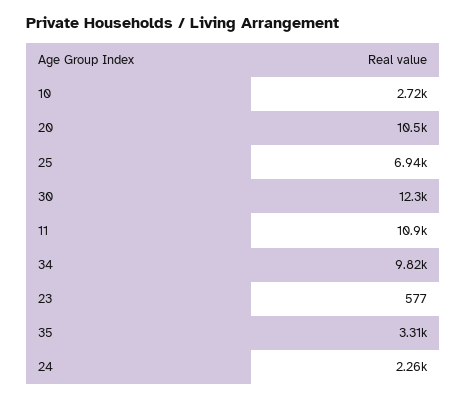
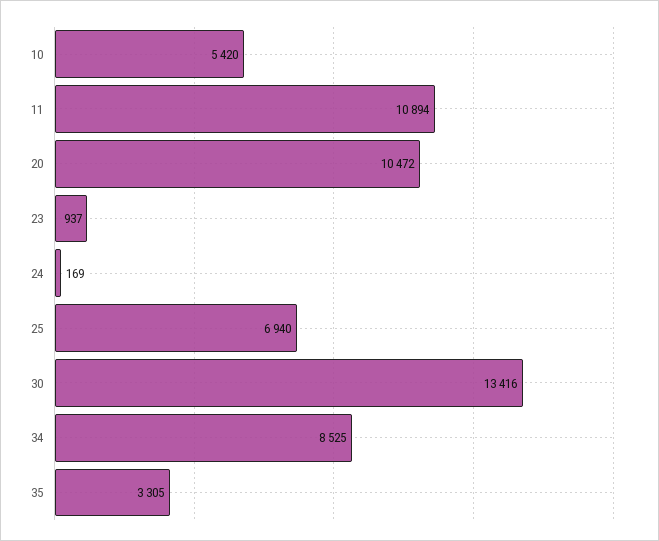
10: 2720 -> 5420
30: 12300 -> 13416
34: 9820 -> 8525
23: 577 -> 937
24: 2260 -> 169

